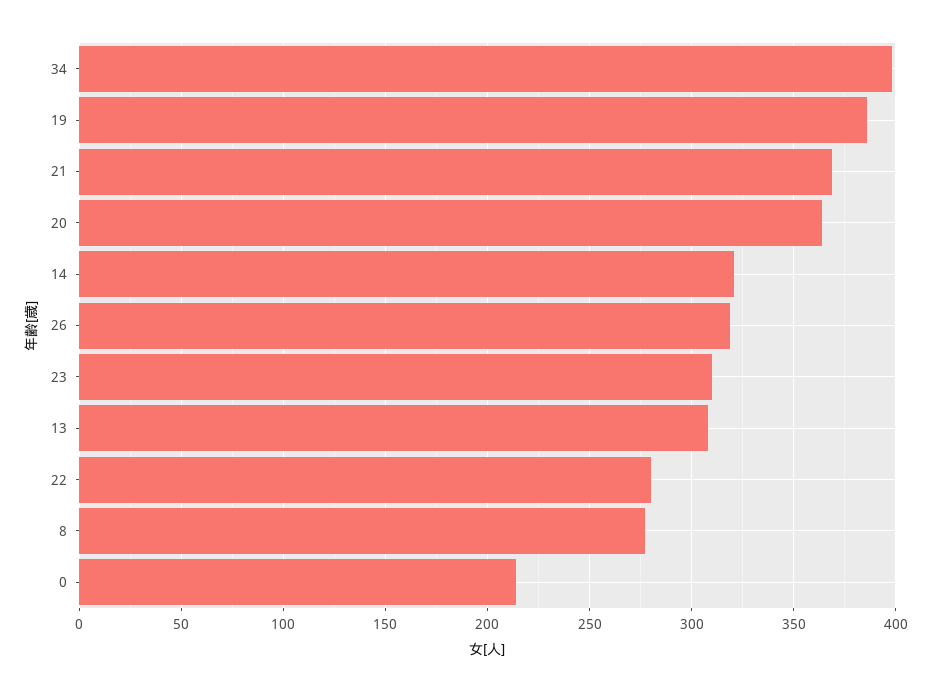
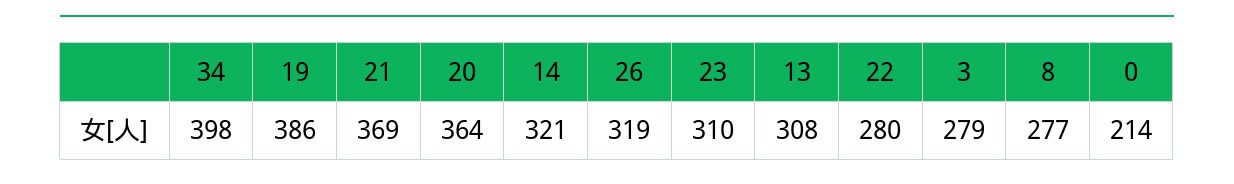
3: none -> 279

